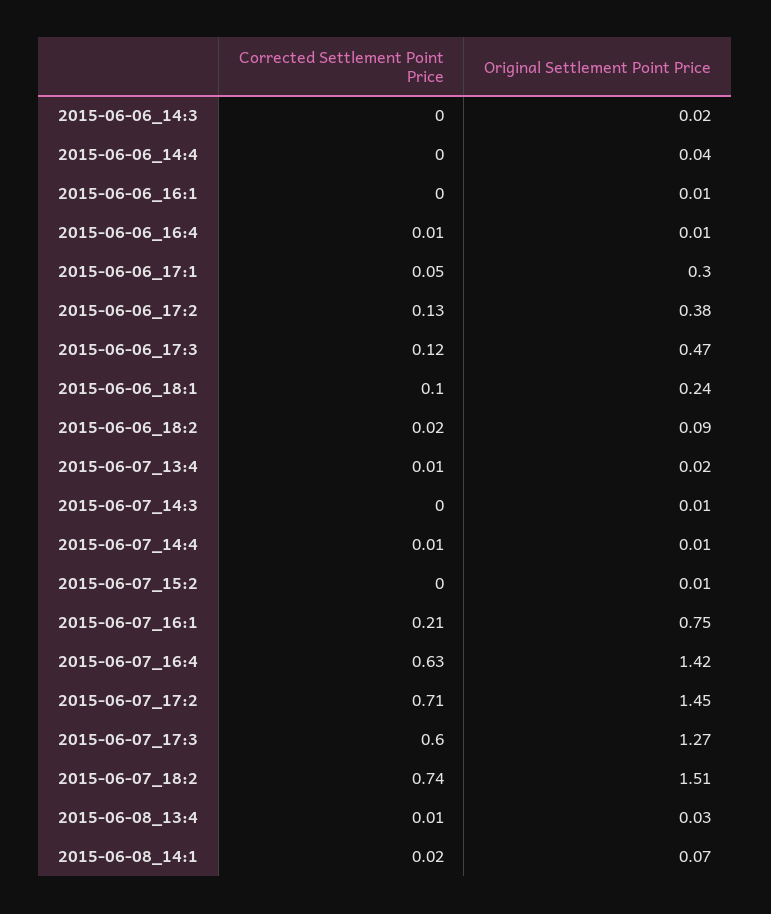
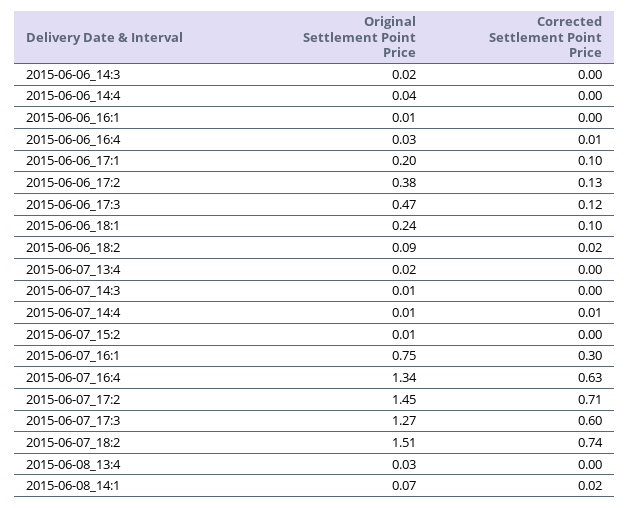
Original Settlement Point Price, 2015-06-06_16:4: 0.01 -> 0.03
Corrected Settlement Point Price, 2015-06-06_17:1: 0.05 -> 0.1
Original Settlement Point Price, 2015-06-06_17:1: 0.3 -> 0.2
Corrected Settlement Point Price, 2015-06-07_13:4: 0.01 -> 0
Corrected Settlement Point Price, 2015-06-07_16:1: 0.21 -> 0.3
Original Settlement Point Price, 2015-06-07_16:4: 1.42 -> 1.34
Corrected Settlement Point Price, 2015-06-08_13:4: 0.01 -> 0

